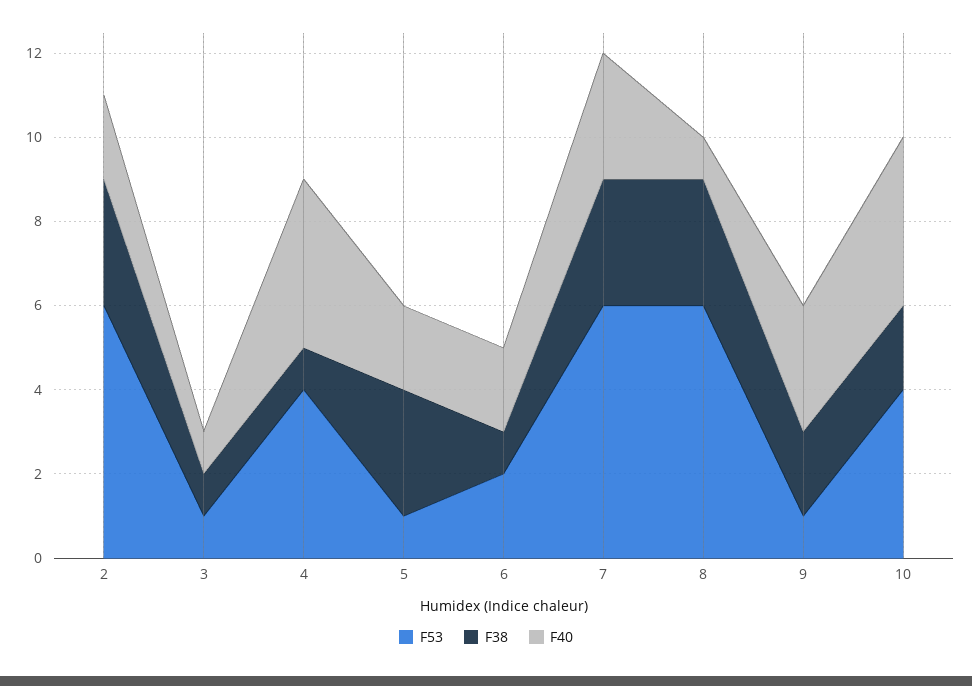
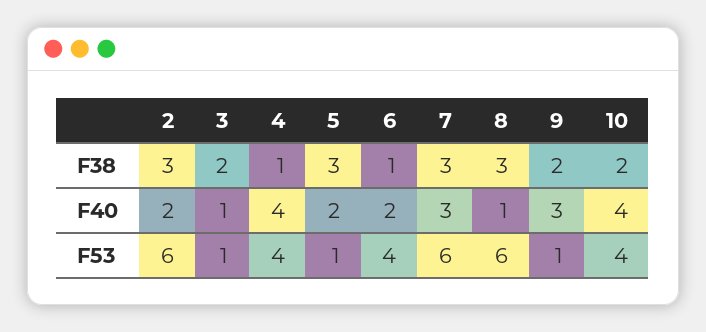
F38, 3: 1 -> 2
F53, 6: 2 -> 4

